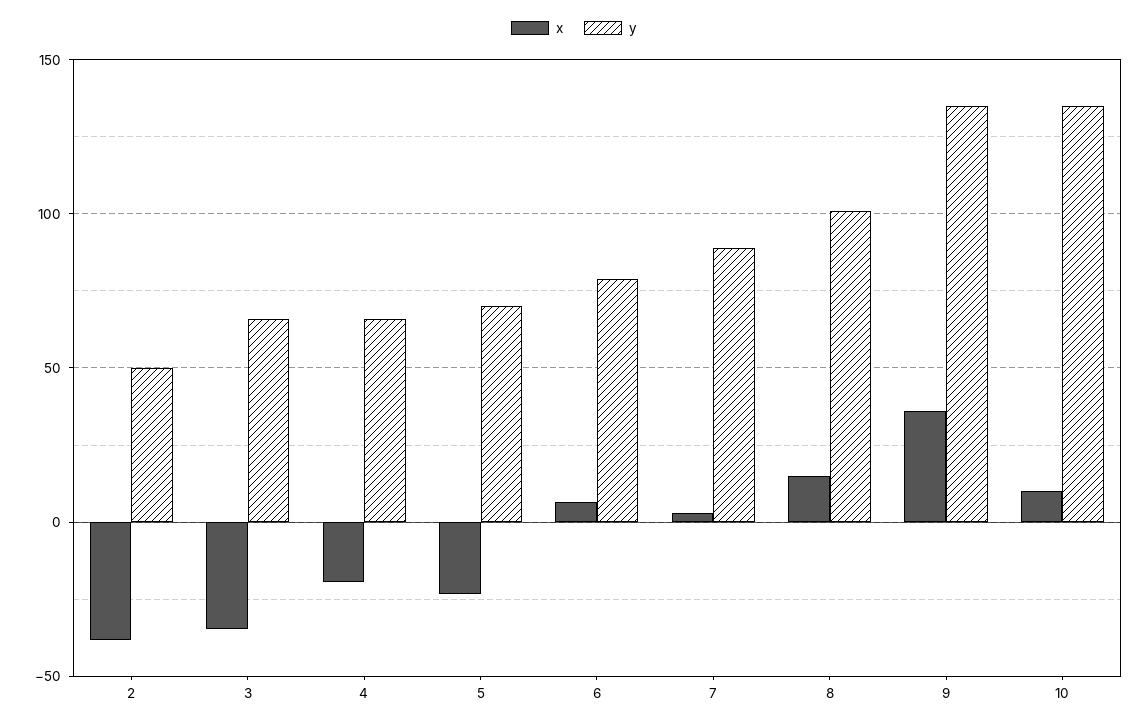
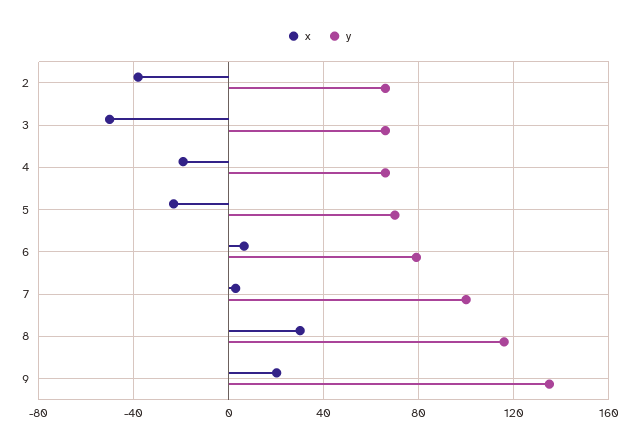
y, 2: 50 -> 65
x, 3: -35 -> -50
y, 7: 90 -> 100
x, 8: 15 -> 30
y, 8: 100 -> 115
x, 9: 35 -> 20
x, 10: 10 -> none
y, 10: 135 -> none

